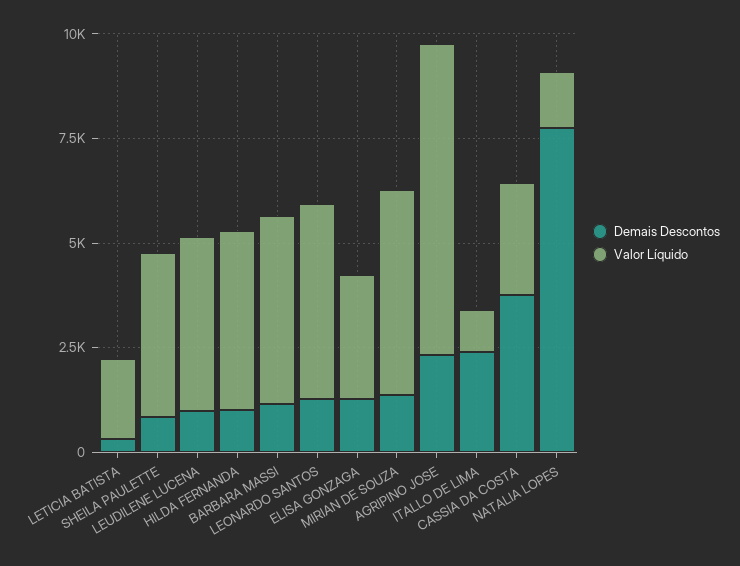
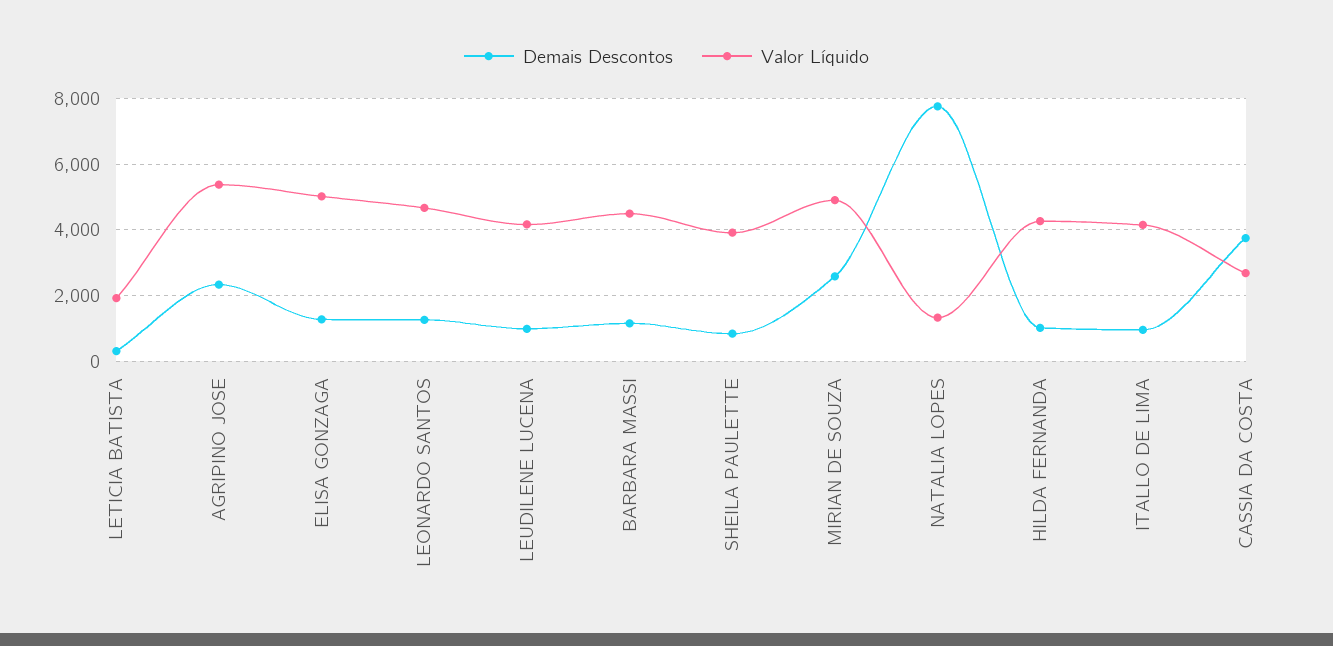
Valor Líquido, ELISA GONZAGA: 3000 -> 5000
Demais Descontos, MIRIAN DE SOUZA: 1500 -> 2600
Valor Líquido, AGRIPINO JOSE: 7500 -> 5400
Demais Descontos, ITALLO DE LIMA: 2500 -> 1000
Valor Líquido, ITALLO DE LIMA: 1000 -> 4200

